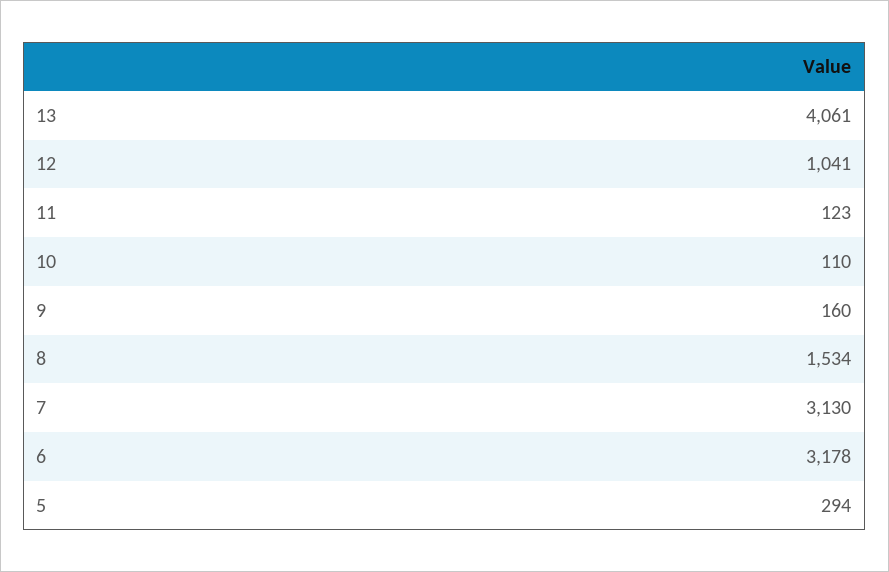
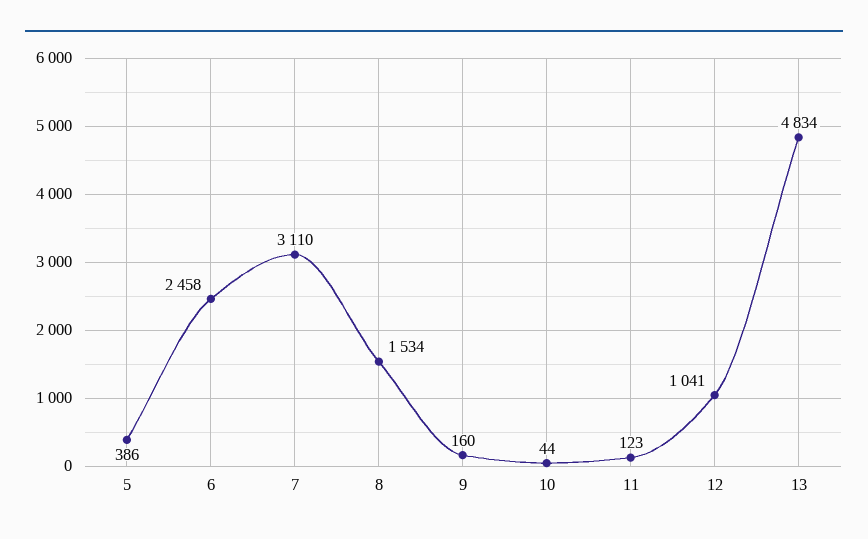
13: 4061 -> 4834
10: 110 -> 44
7: 3130 -> 3110
6: 3178 -> 2458
5: 294 -> 386

